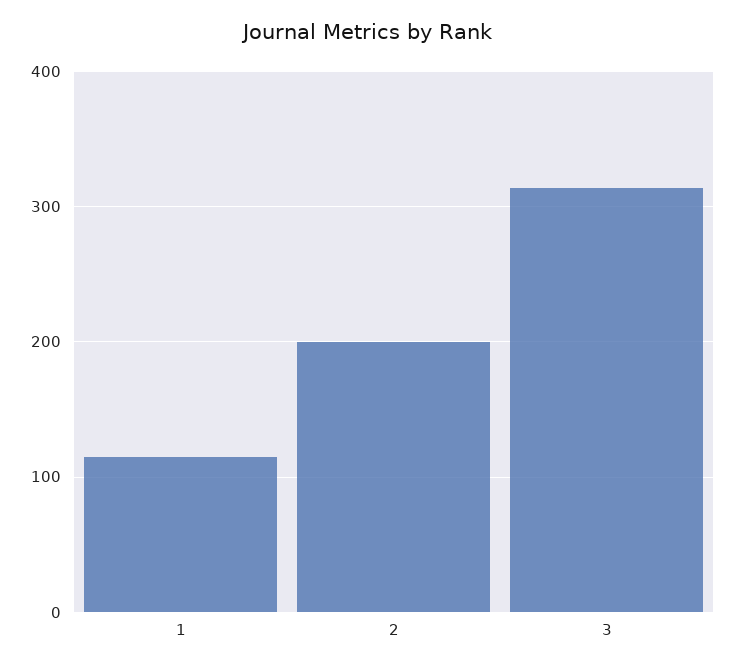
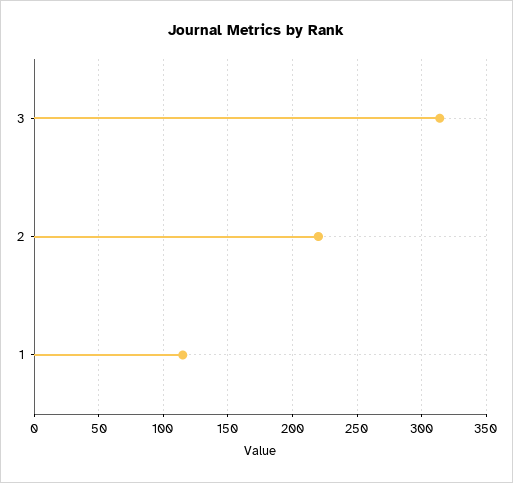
2: 200 -> 220

